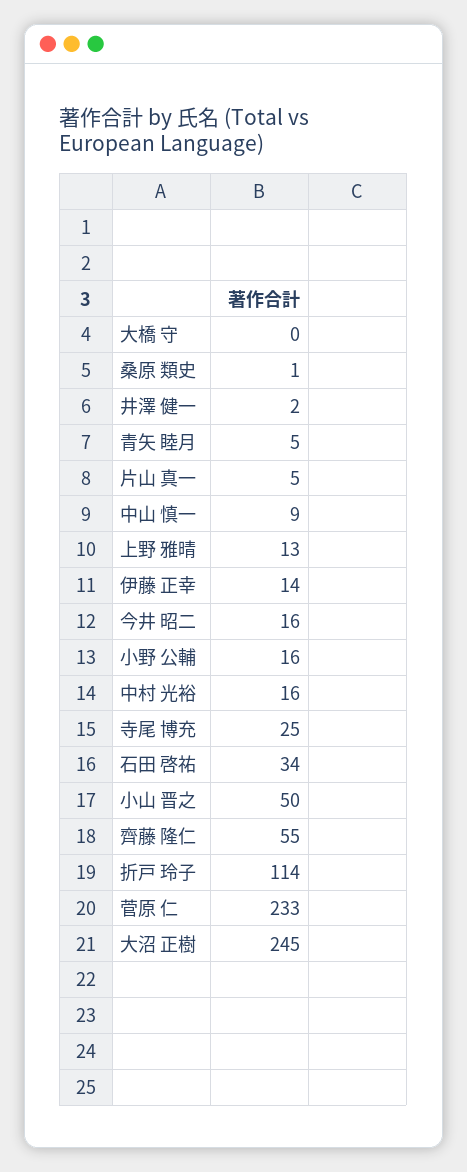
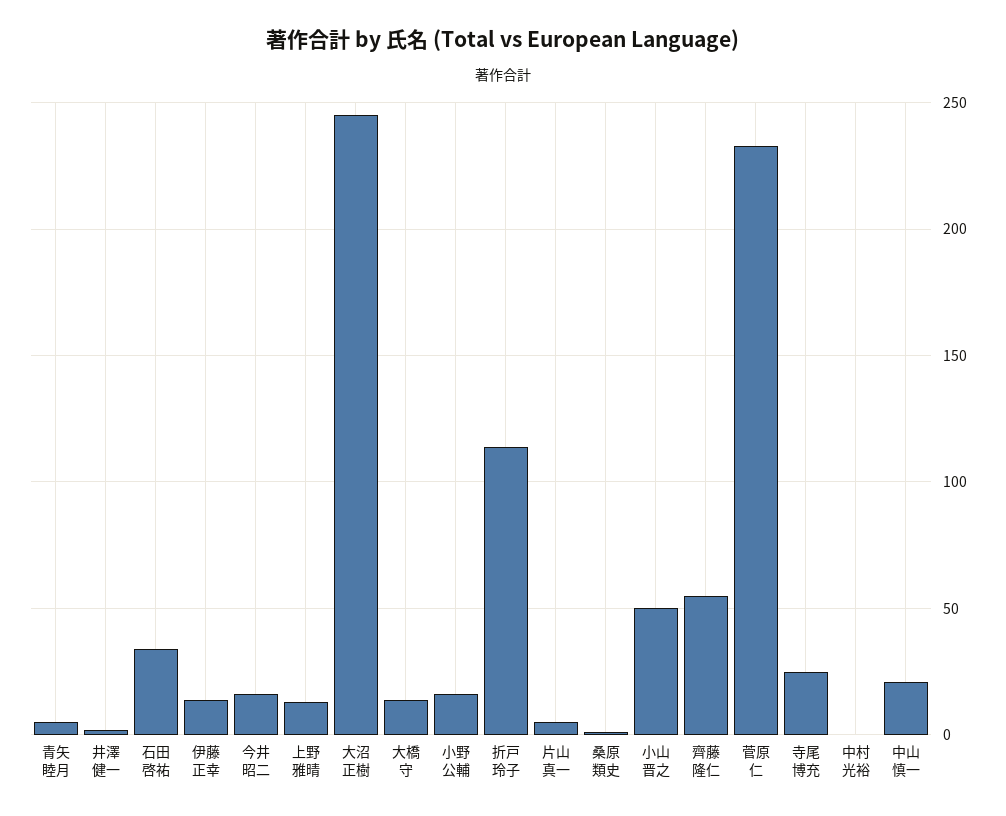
大橋 守: 0 -> 15
中山 慎一: 9 -> 20
中村 光裕: 16 -> 0

